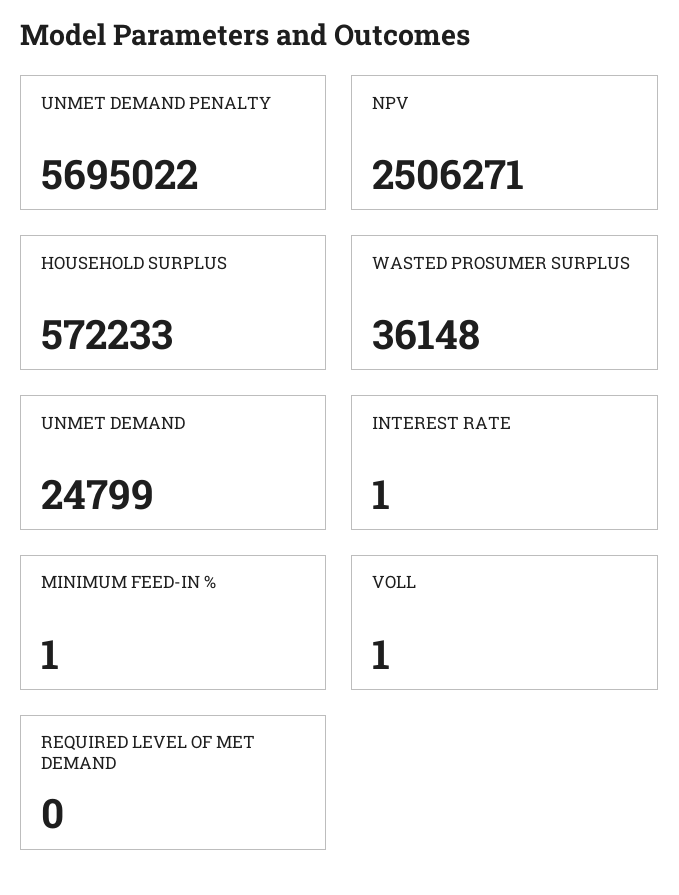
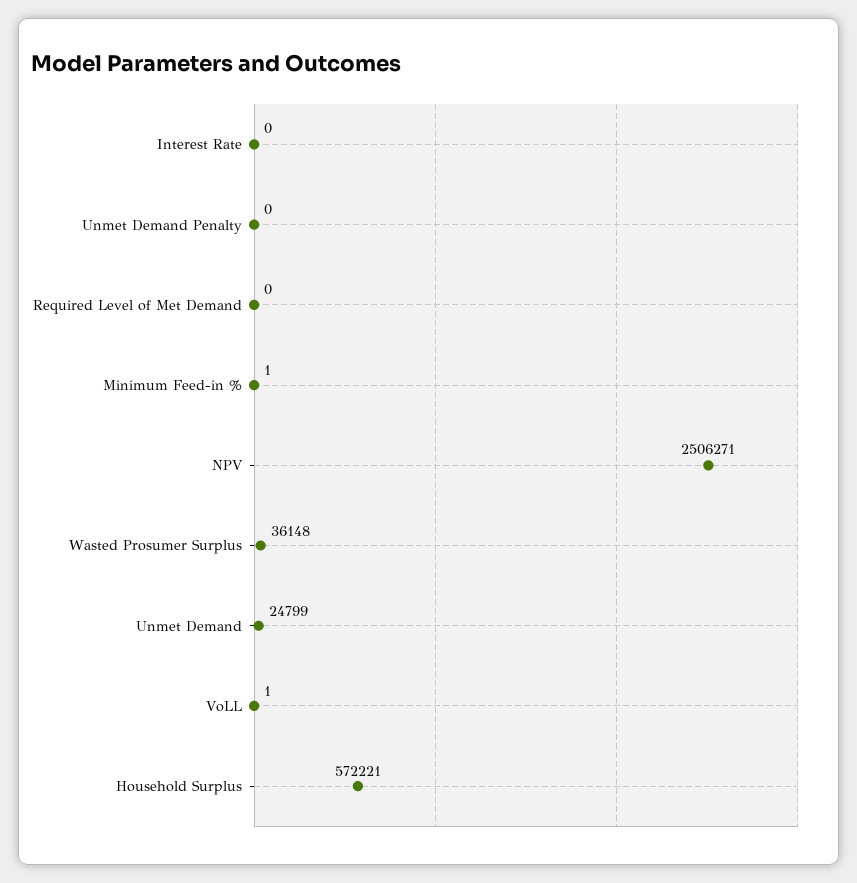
UNMET DEMAND PENALTY: 5695022 -> 0
HOUSEHOLD SURPLUS: 572233 -> 572221
INTEREST RATE: 1 -> 0

